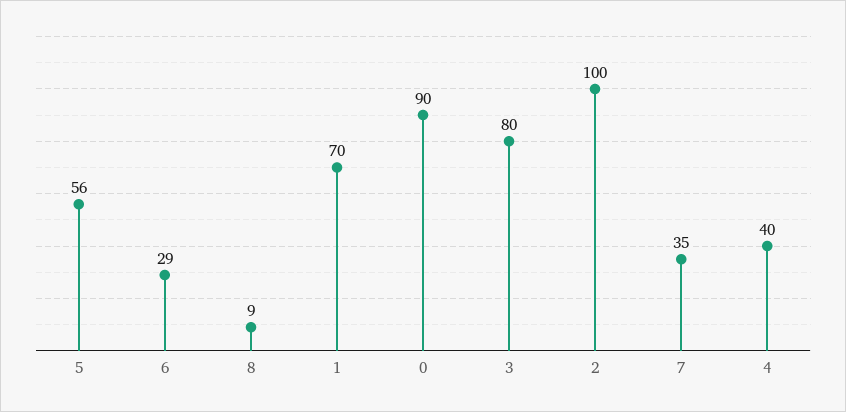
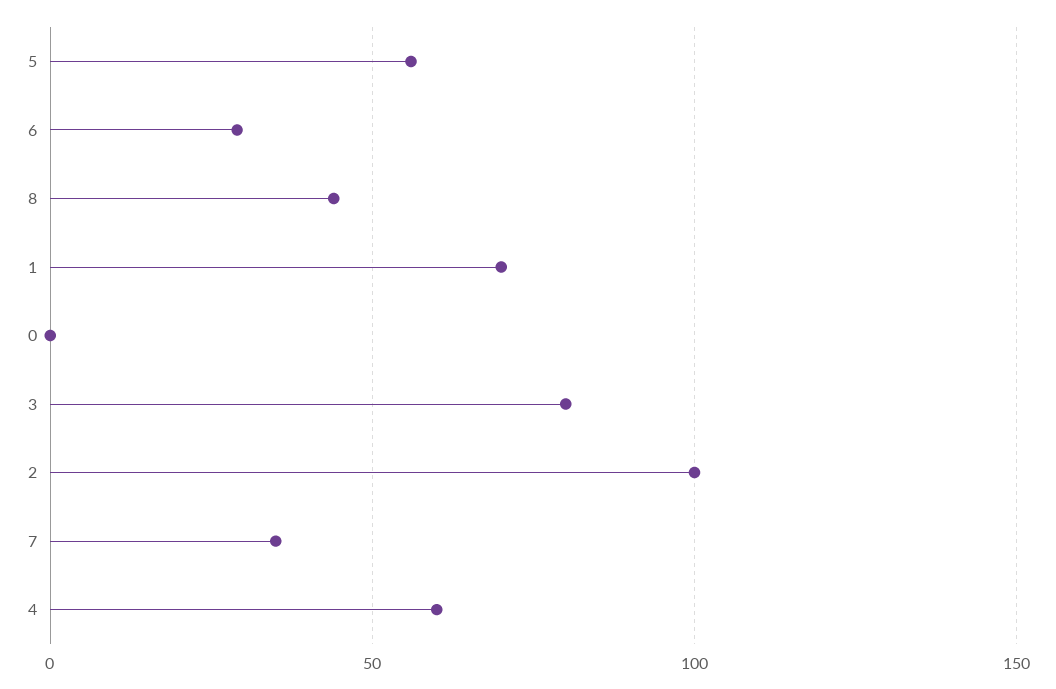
8: 9 -> 45
0: 90 -> 0
4: 40 -> 60

